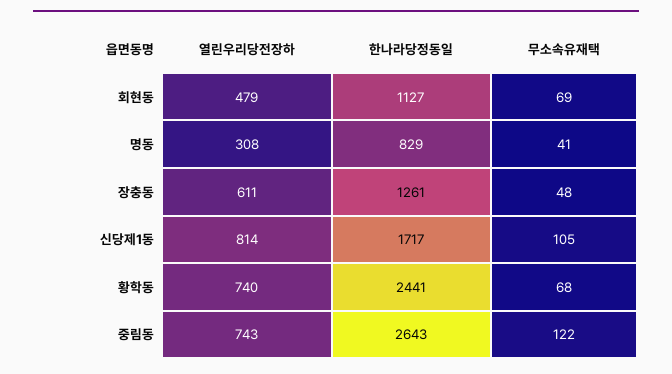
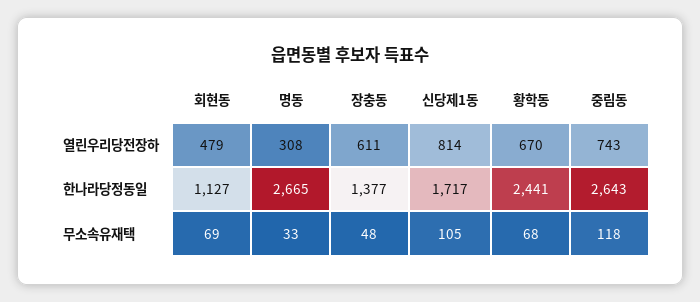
한나라당정동일, 명동: 829 -> 2665
무소속유재택, 명동: 41 -> 33
한나라당정동일, 장충동: 1261 -> 1377
열린우리당전장하, 황학동: 740 -> 670
무소속유재택, 중림동: 122 -> 118

